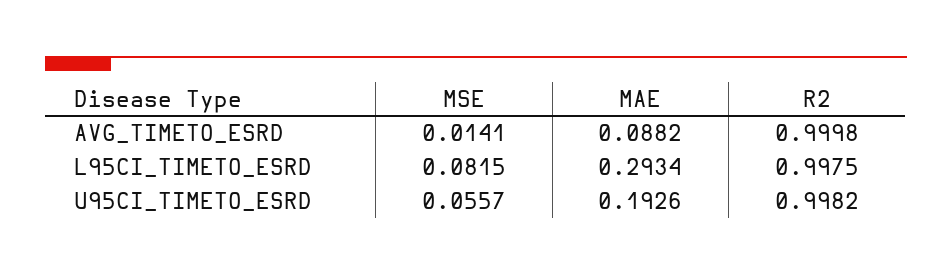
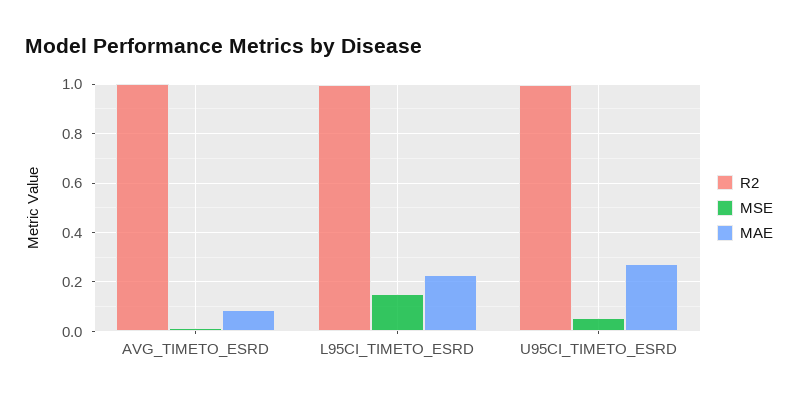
MSE, L95CI_TIMETO_ESRD: 0.0815 -> 0.15
MAE, L95CI_TIMETO_ESRD: 0.2934 -> 0.225
MAE, U95CI_TIMETO_ESRD: 0.1926 -> 0.275

